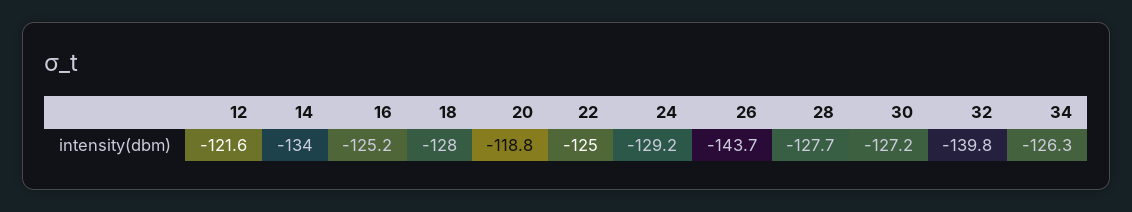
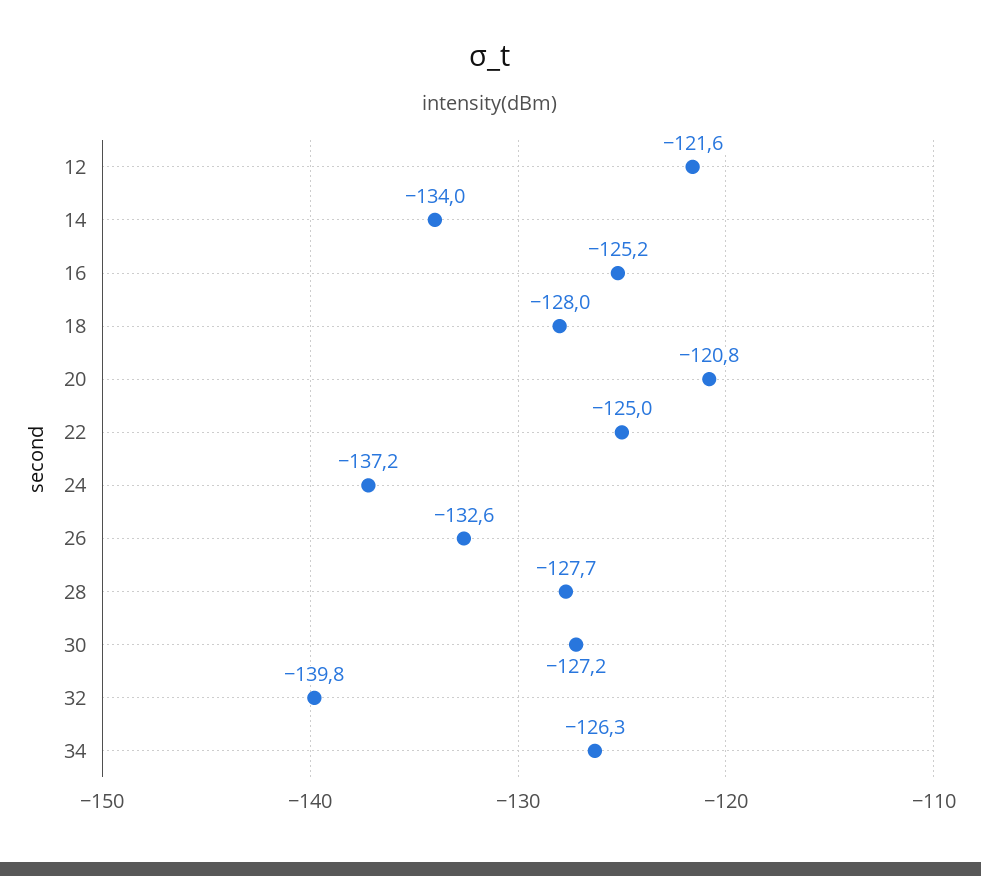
20: -118.8 -> -120.8
24: -129.2 -> -137.2
26: -143.7 -> -132.6

